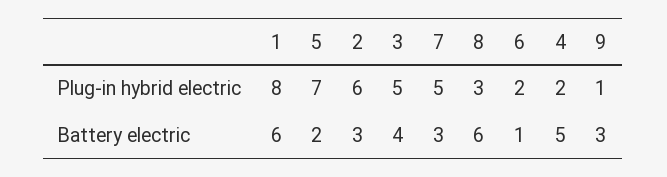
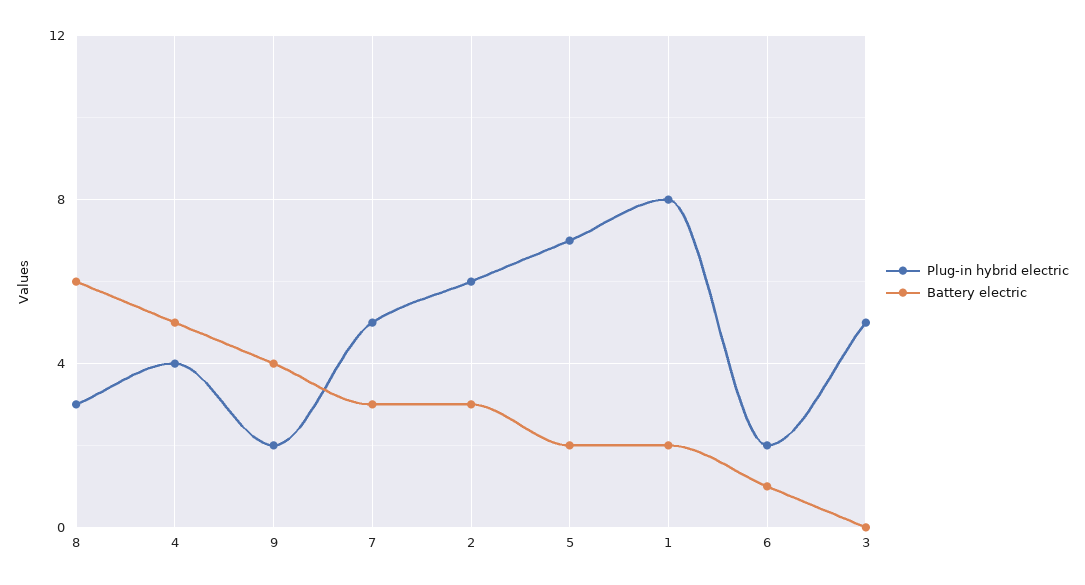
Plug-in hybrid electric, 4: 2 -> 4
Plug-in hybrid electric, 9: 1 -> 2
Battery electric, 1: 6 -> 2
Battery electric, 3: 4 -> 0
Battery electric, 9: 3 -> 4

